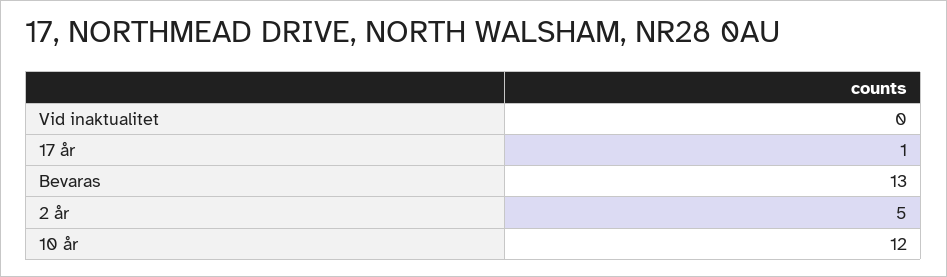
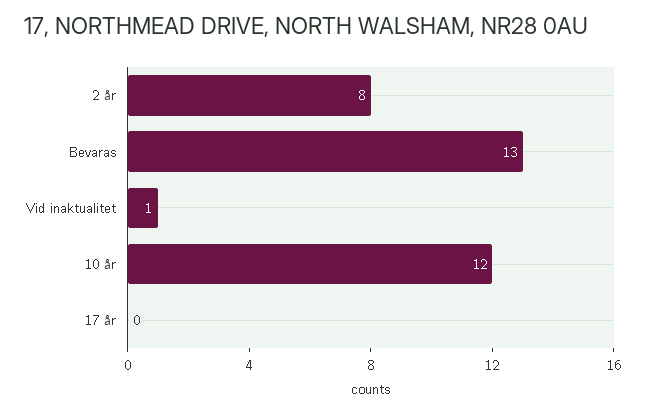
Vid inaktualitet: 0 -> 1
17 år: 1 -> 0
2 år: 5 -> 8

